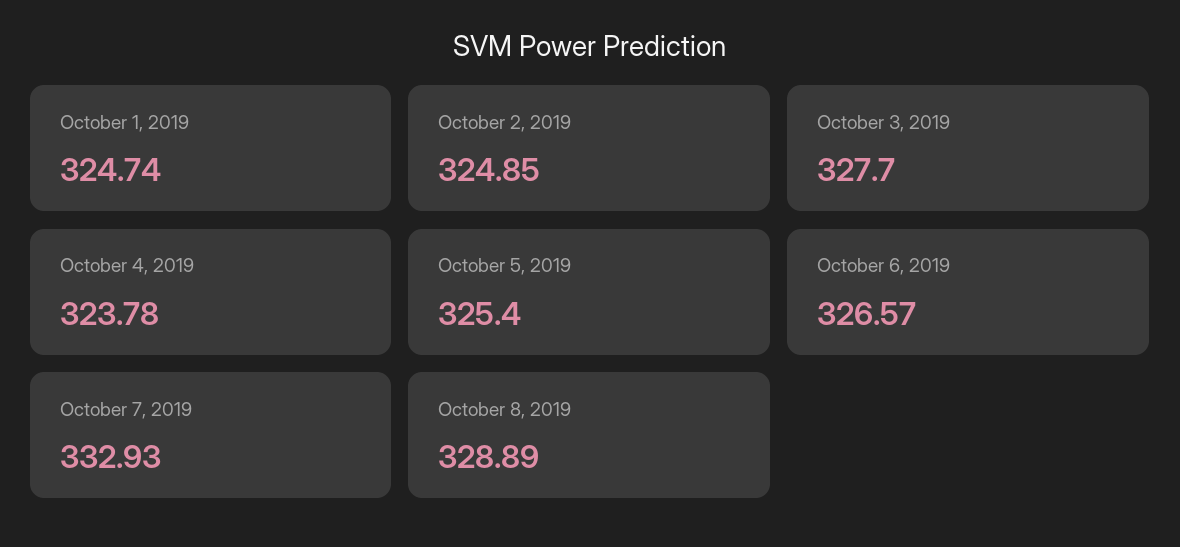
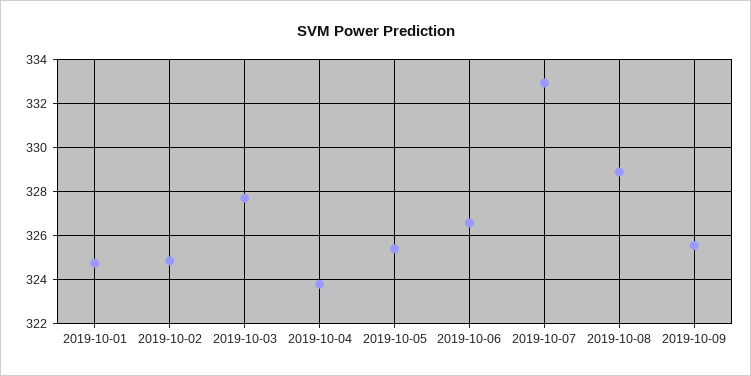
2019-10-09: none -> 325.5

